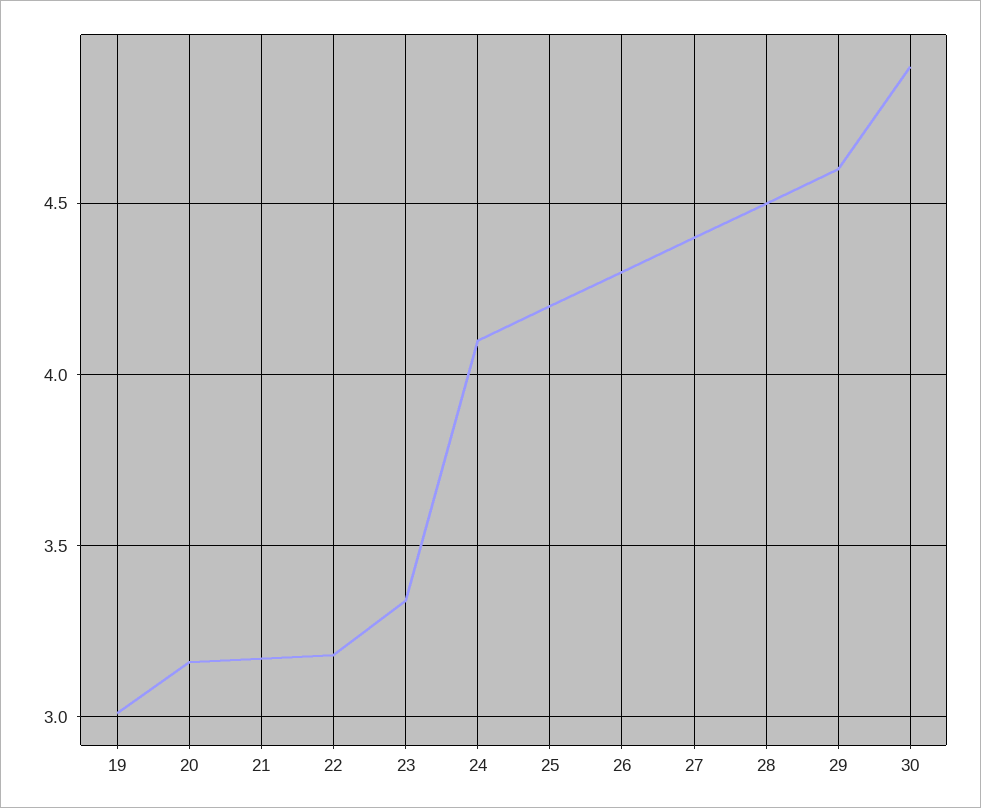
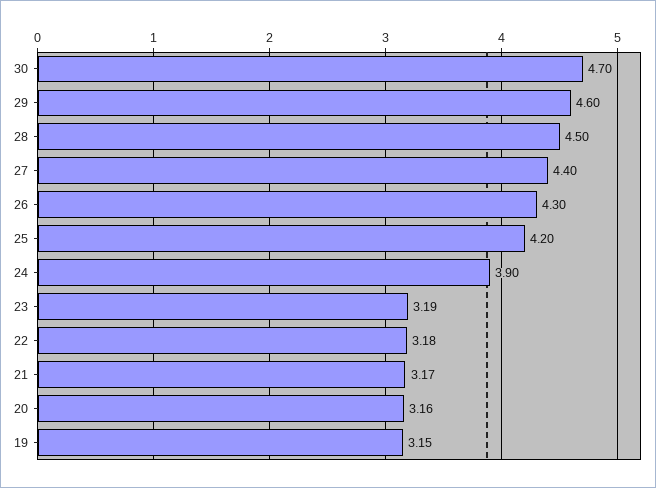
19: 3 -> 3.15
23: 3.35 -> 3.19
24: 4.1 -> 3.9
30: 4.9 -> 4.7

